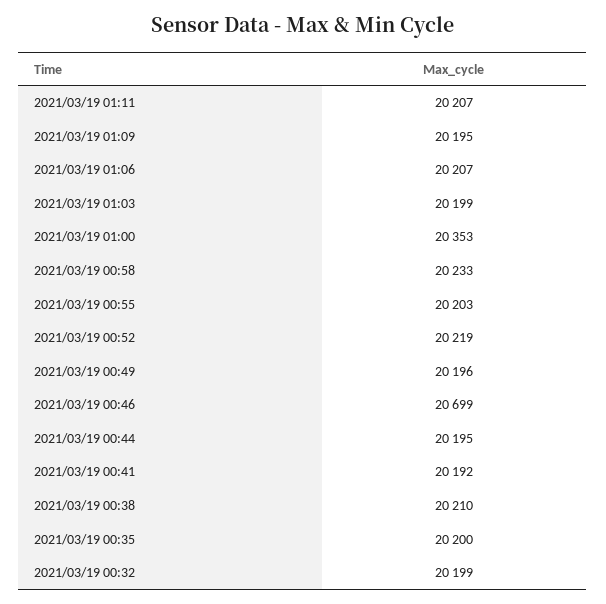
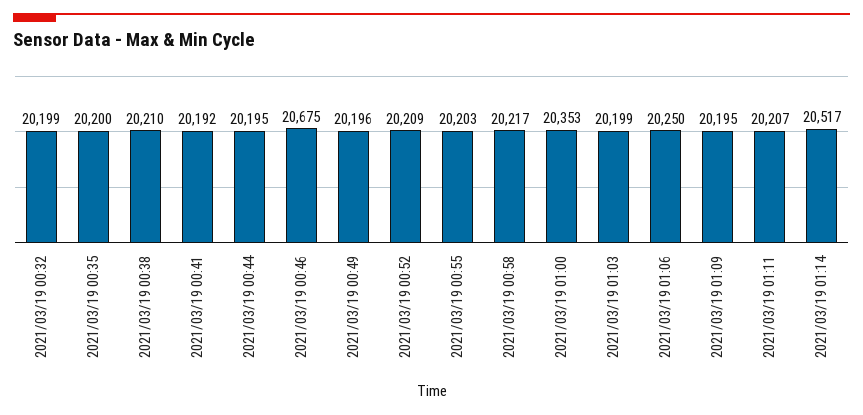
2021/03/19 01:06: 20207 -> 20250
2021/03/19 00:58: 20233 -> 20217
2021/03/19 00:52: 20219 -> 20209
2021/03/19 00:46: 20699 -> 20675
2021/03/19 01:14: none -> 20517

